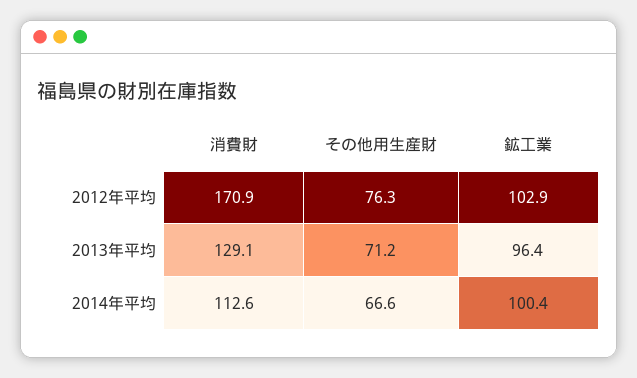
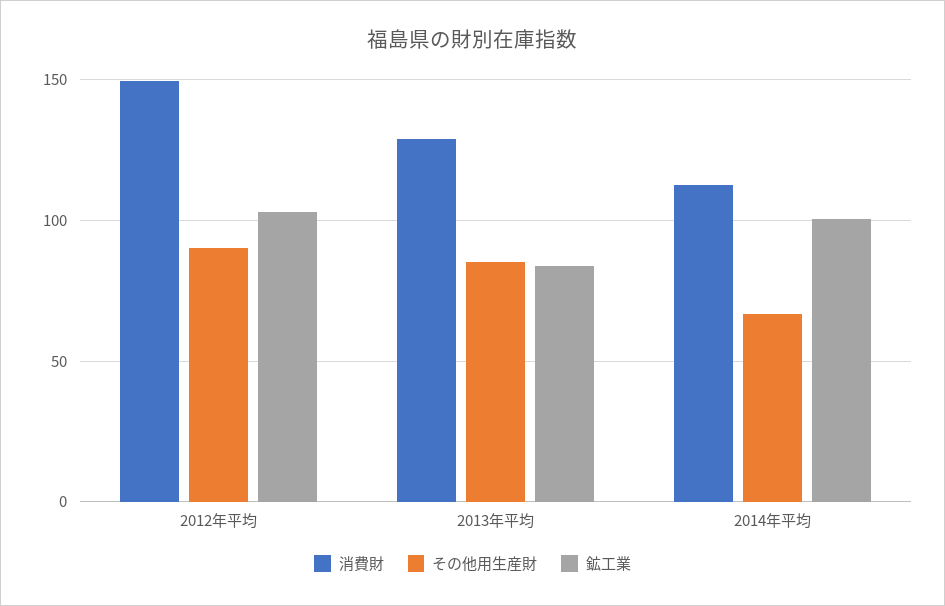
消費財, 2012年平均: 170.9 -> 150
その他用生産財, 2012年平均: 76.3 -> 90
その他用生産財, 2013年平均: 71.2 -> 85
鉱工業, 2013年平均: 96.4 -> 85

